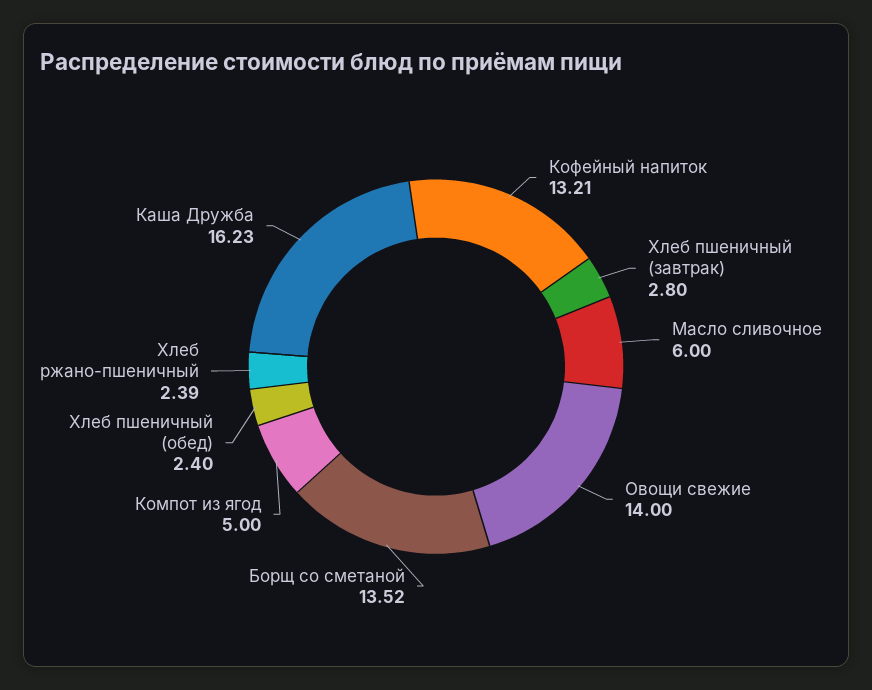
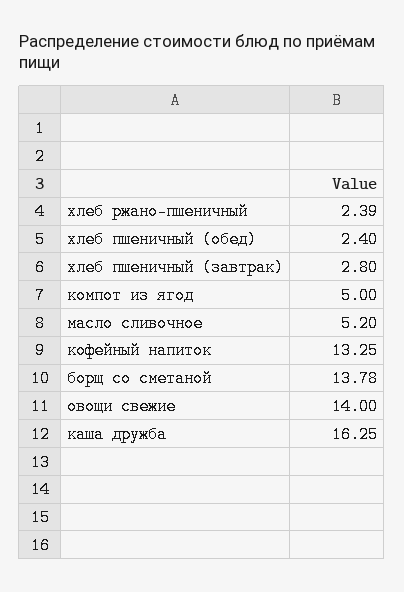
Кофейный напиток: 13.21 -> 13.25
Масло сливочное: 6 -> 5.2
Борщ со сметаной: 13.52 -> 13.78
Каша Дружба: 16.23 -> 16.25

